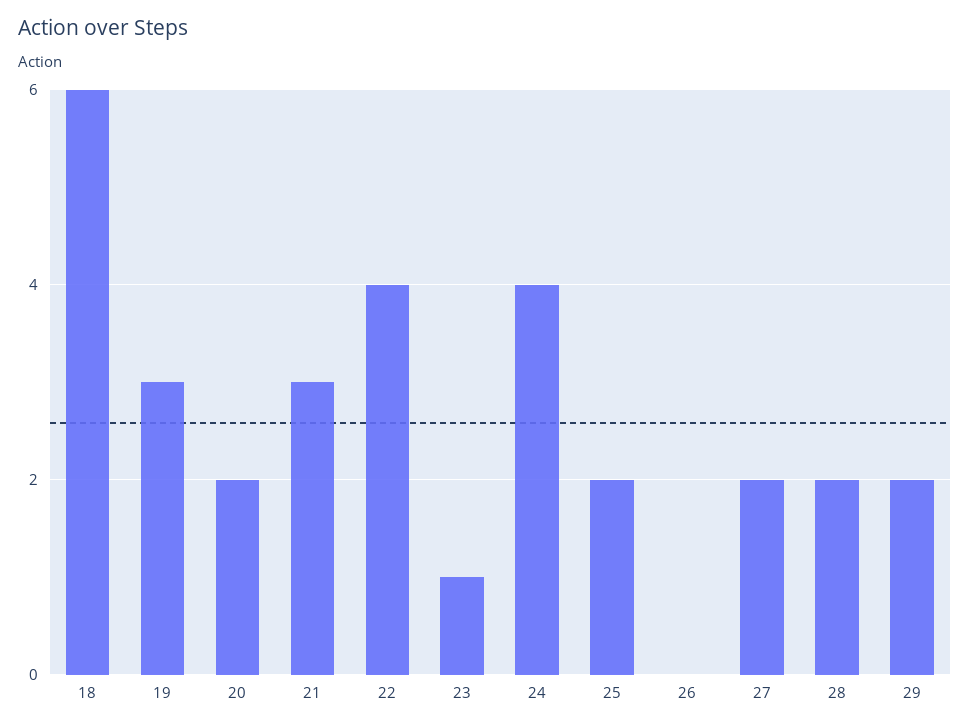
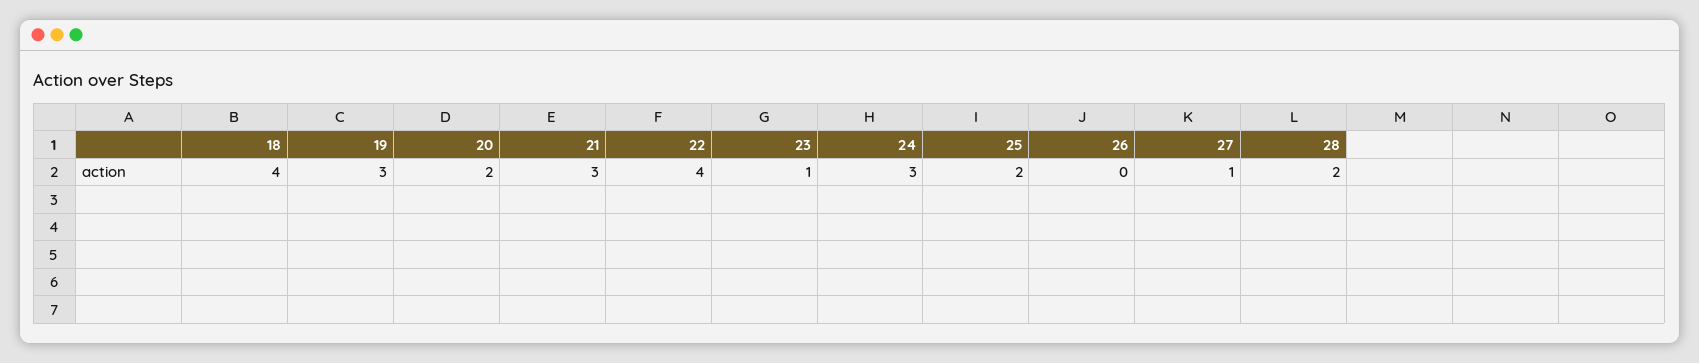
18: 6 -> 4
24: 4 -> 3
27: 2 -> 1
29: 2 -> none

